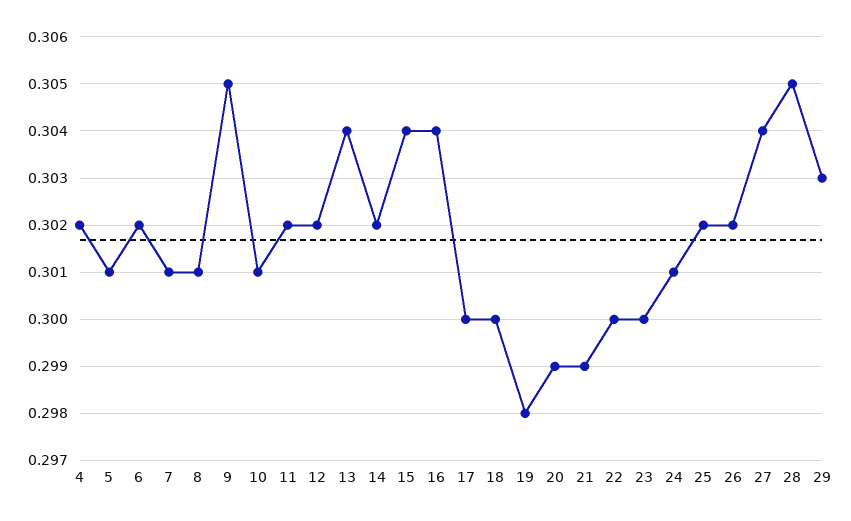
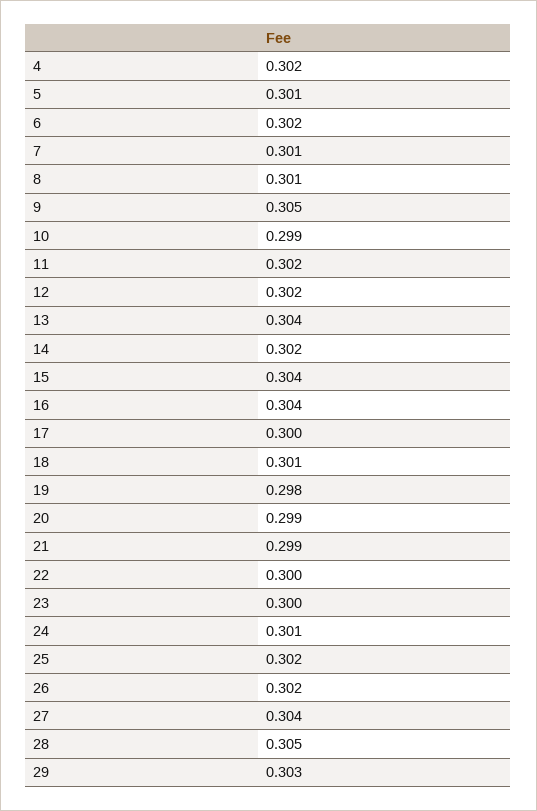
10: 0.301 -> 0.299
18: 0.3 -> 0.301

